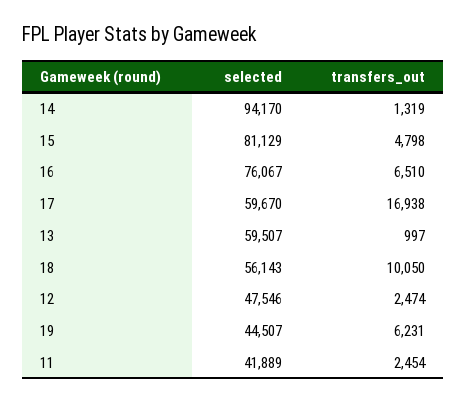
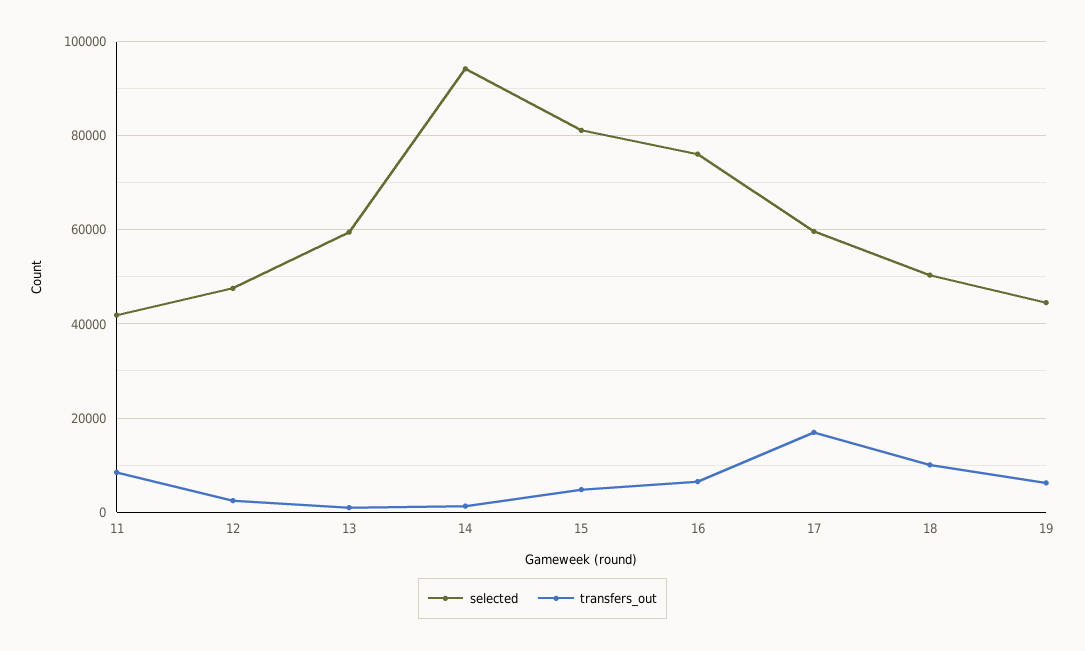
selected, 18: 56143 -> 50000
transfers_out, 11: 2454 -> 8000

